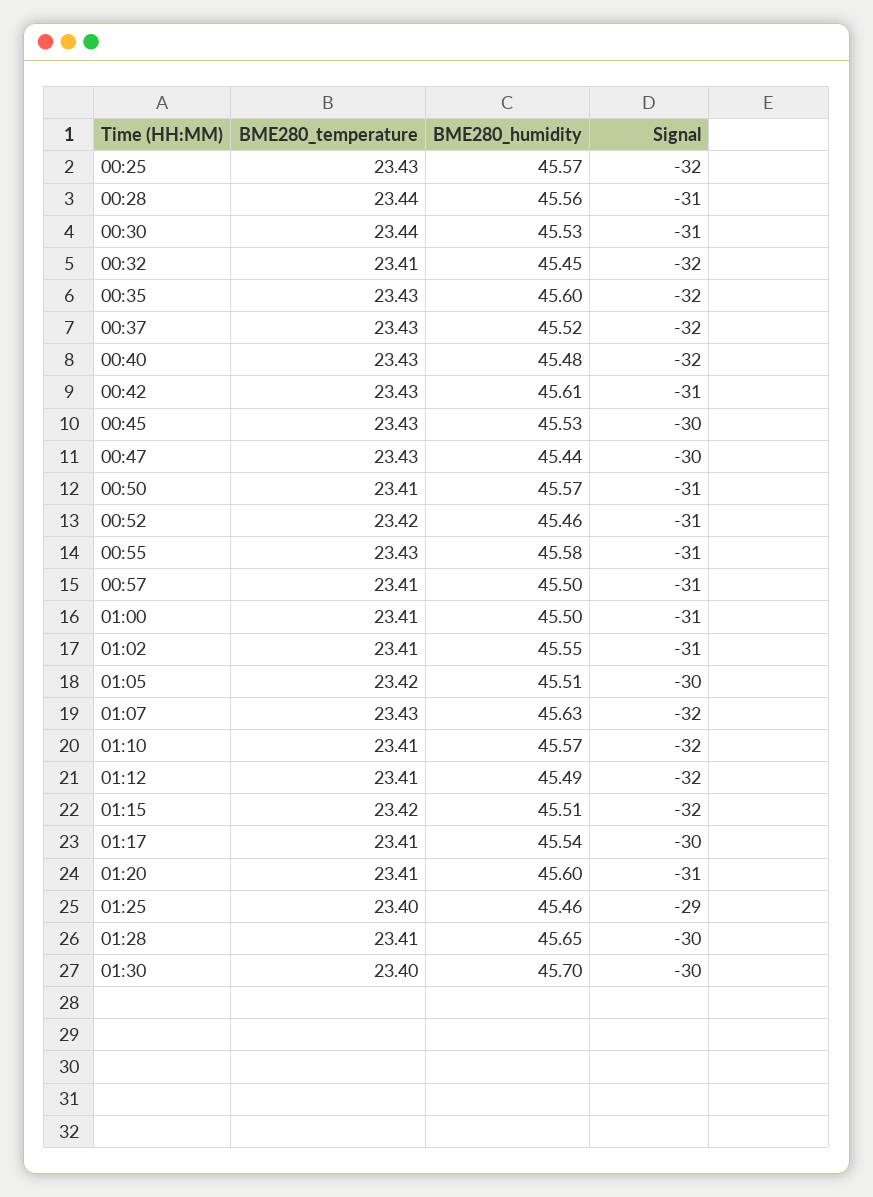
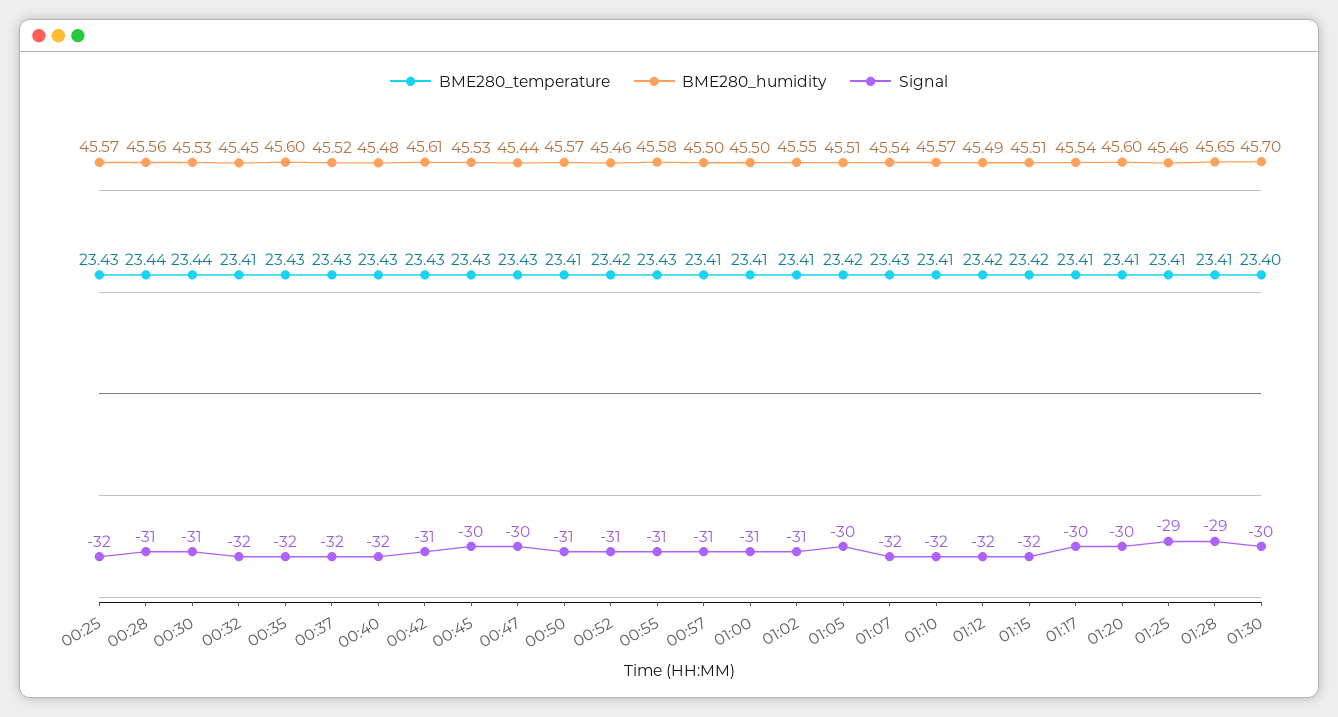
BME280_humidity, 01:07: 45.63 -> 45.54
BME280_temperature, 01:12: 23.41 -> 23.42
Signal, 01:20: -31 -> -30
BME280_temperature, 01:25: 23.4 -> 23.41
Signal, 01:28: -30 -> -29

